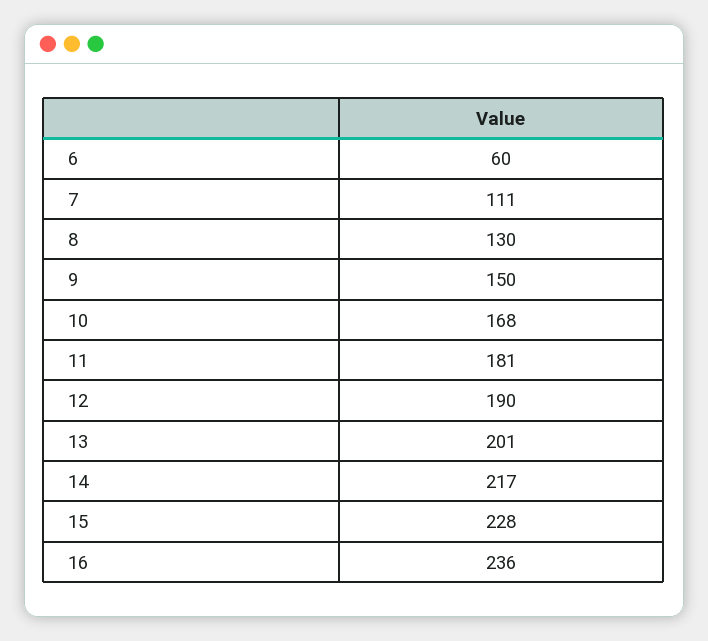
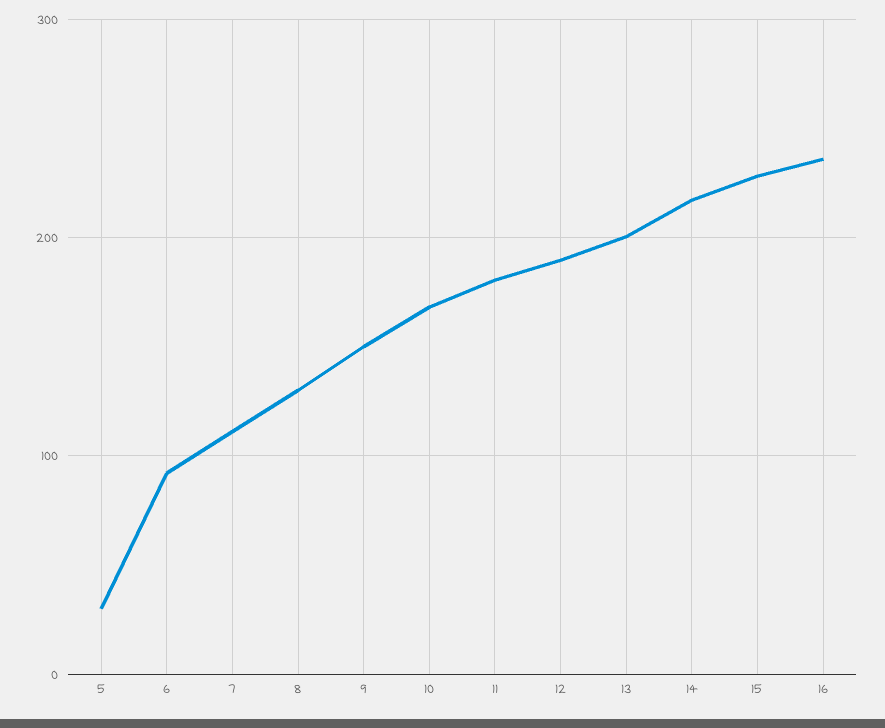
6: 60 -> 90
5: none -> 30

